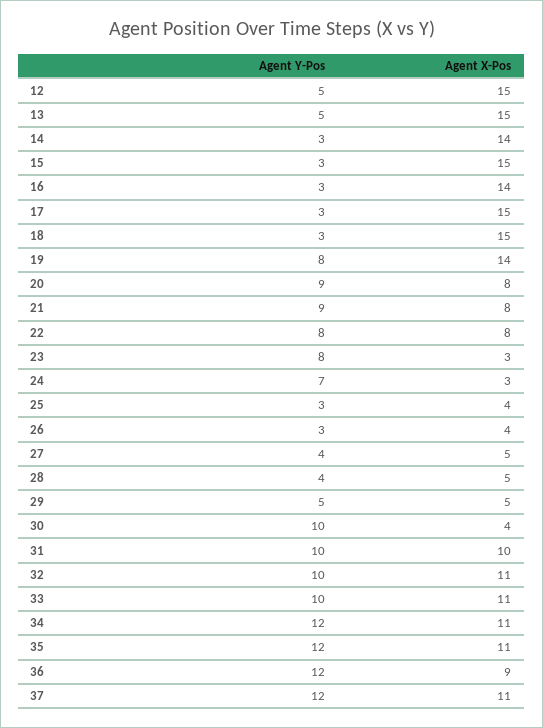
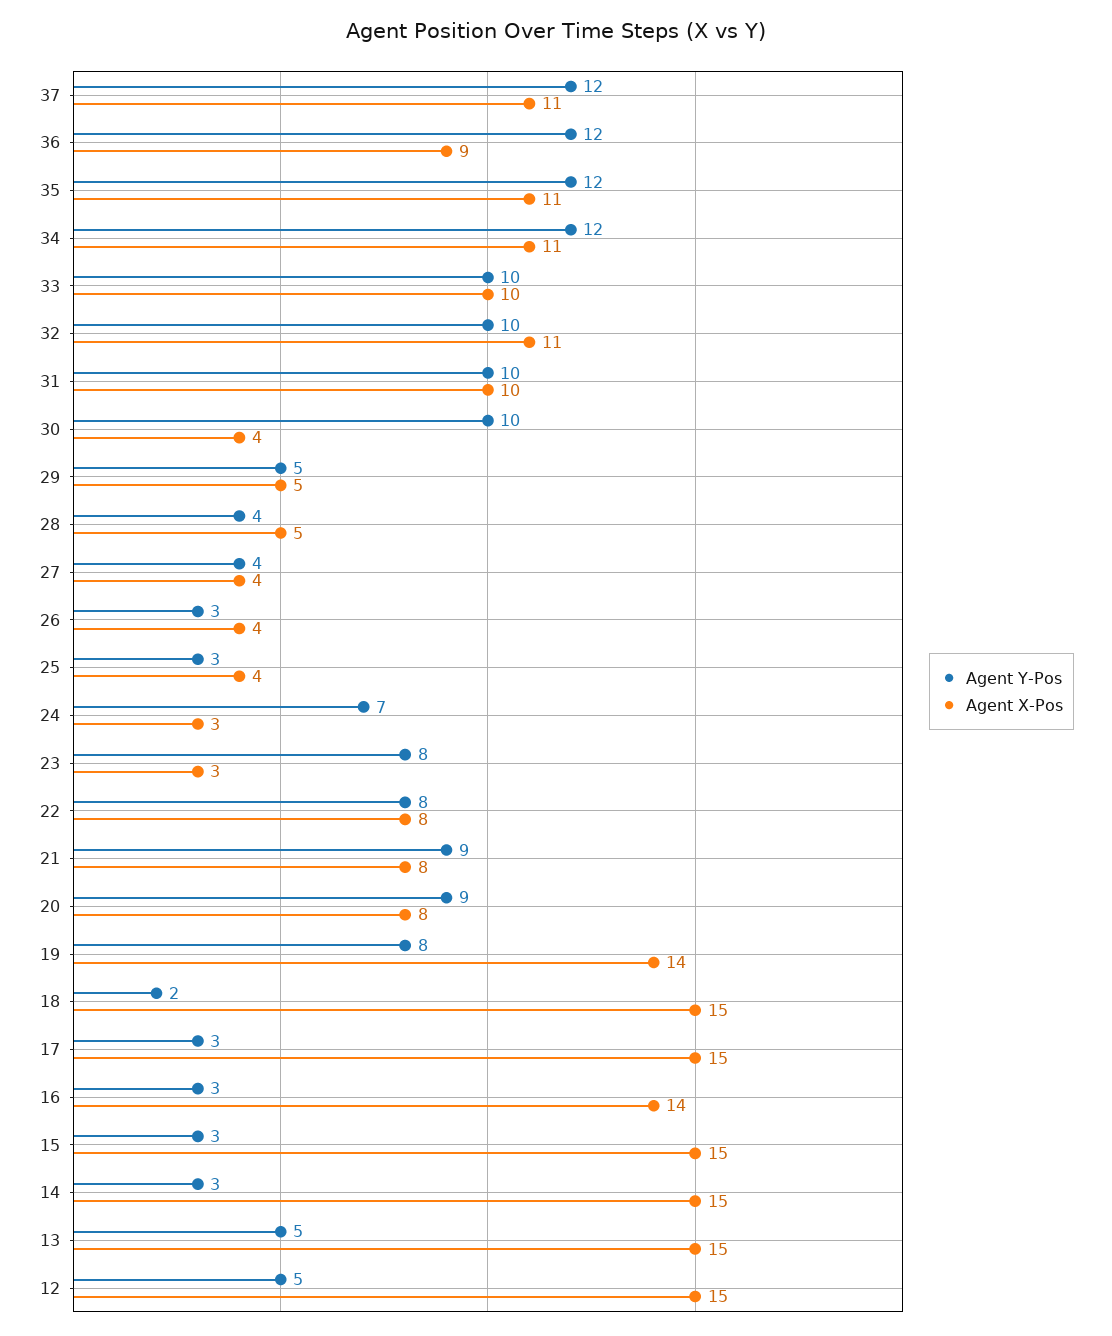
Agent X-Pos, 14: 14 -> 15
Agent Y-Pos, 18: 3 -> 2
Agent X-Pos, 27: 5 -> 4
Agent X-Pos, 33: 11 -> 10

